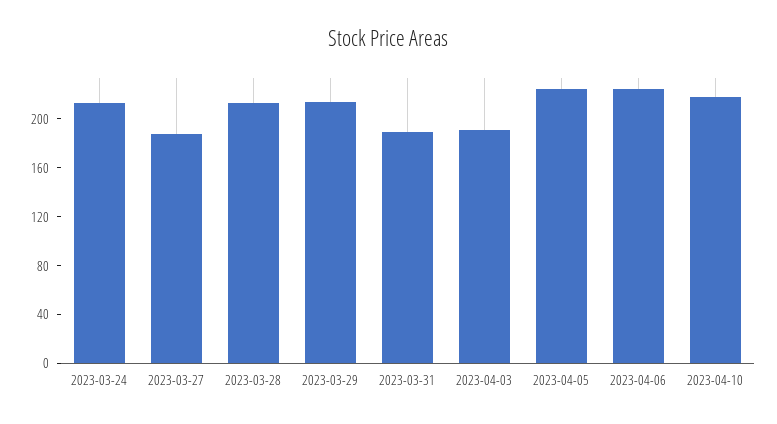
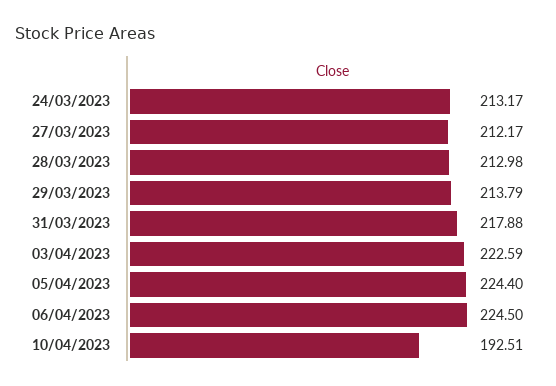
2023-03-27: 190 -> 212.17
2023-03-31: 190 -> 217.88
2023-04-03: 190 -> 222.59
2023-04-10: 220 -> 192.51

